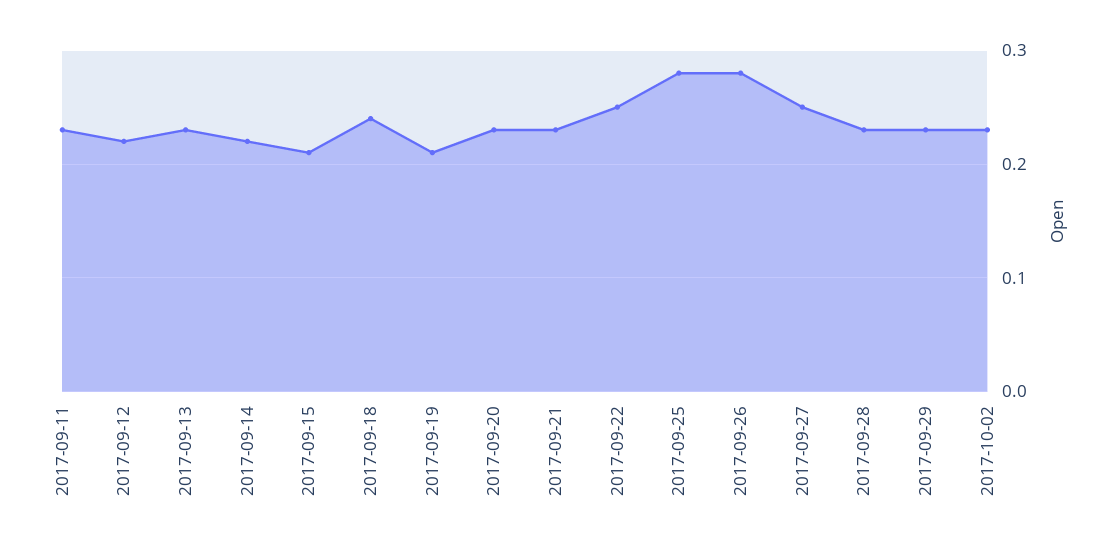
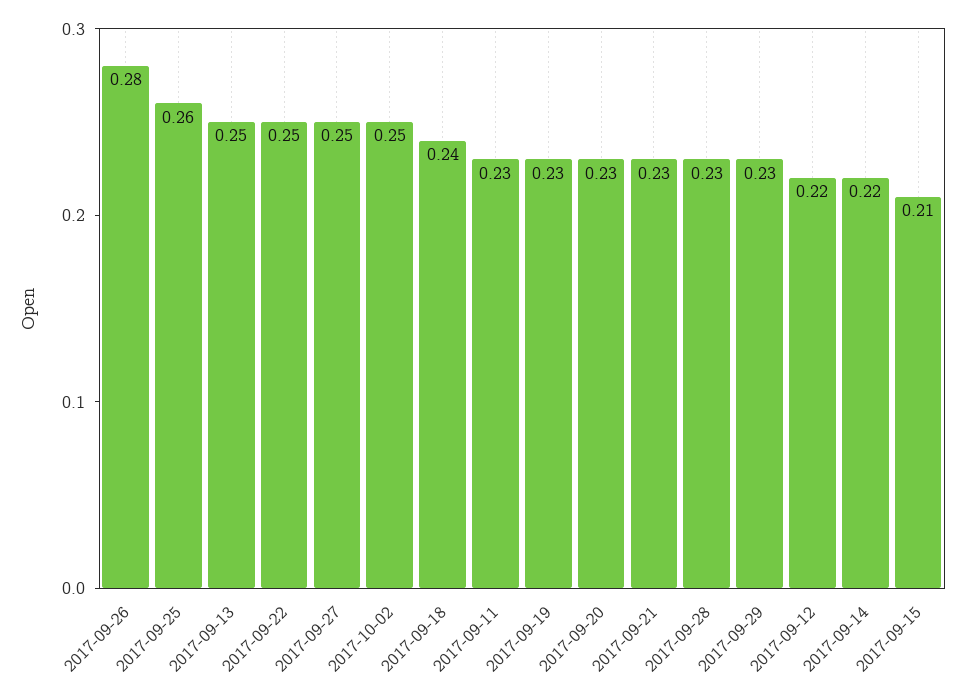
2017-09-13: 0.23 -> 0.25
2017-09-19: 0.21 -> 0.23
2017-09-25: 0.28 -> 0.26
2017-10-02: 0.23 -> 0.25

